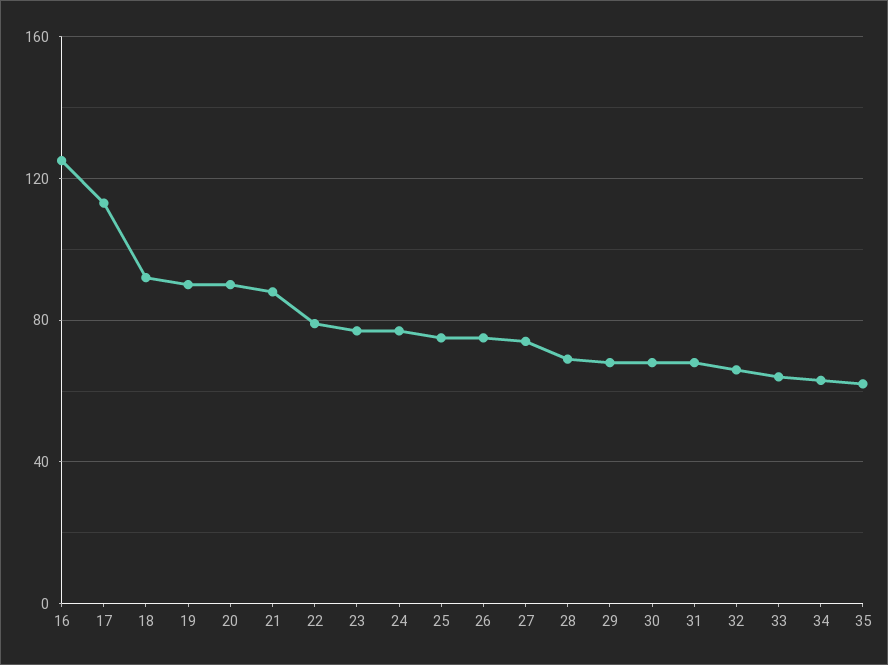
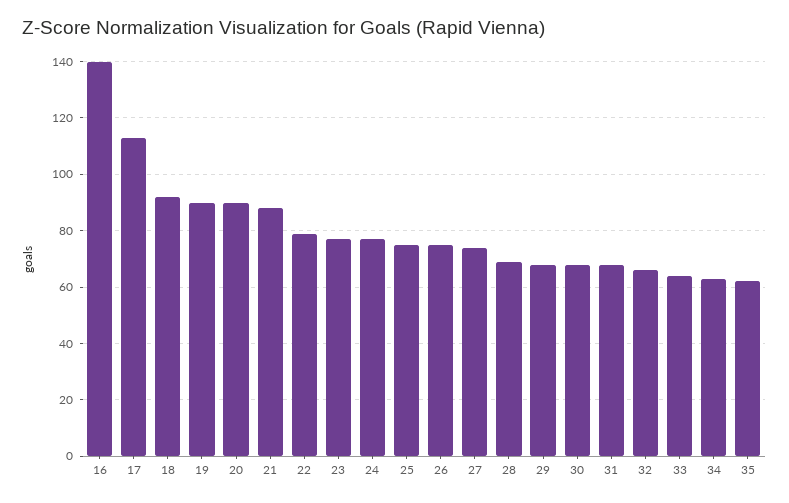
16: 125 -> 140

